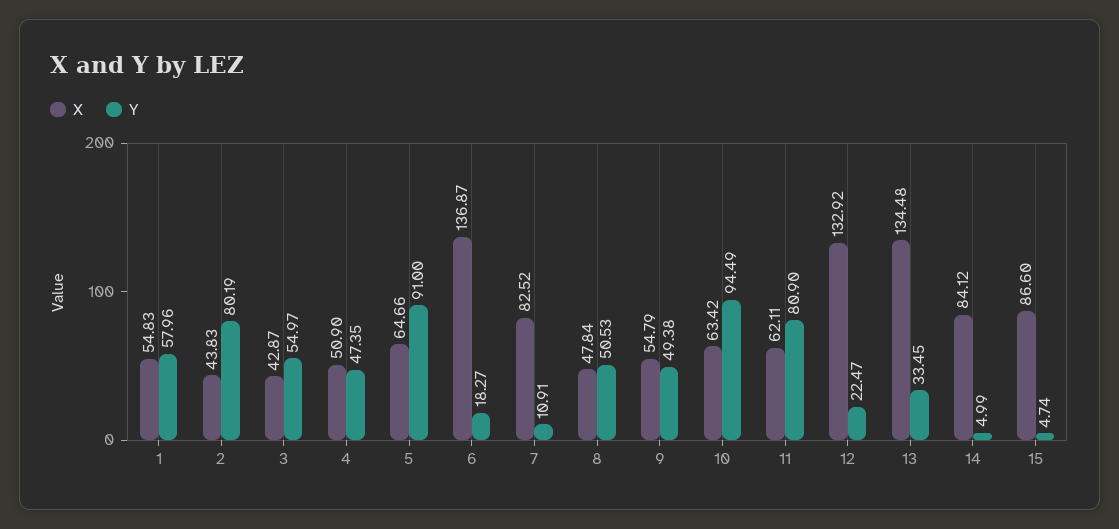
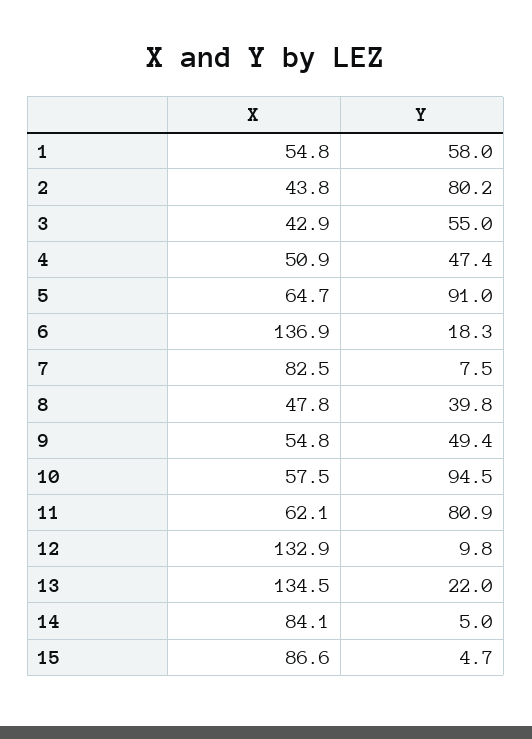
Y, 7: 10.91 -> 7.5
Y, 8: 50.53 -> 39.8
X, 10: 63.42 -> 57.5
Y, 12: 22.47 -> 9.8
Y, 13: 33.45 -> 22

